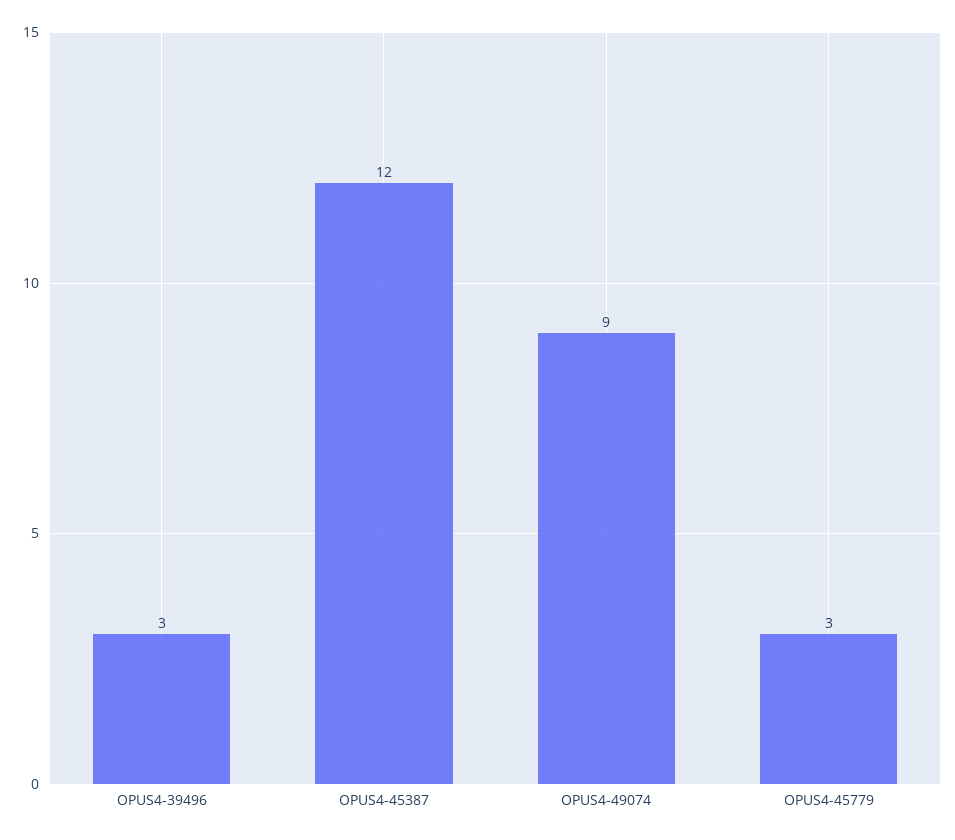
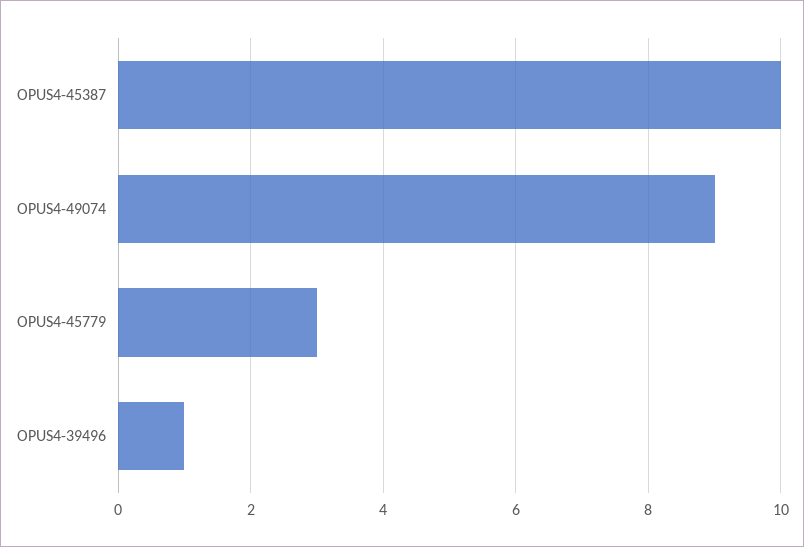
OPUS4-39496: 3 -> 1
OPUS4-45387: 12 -> 10

